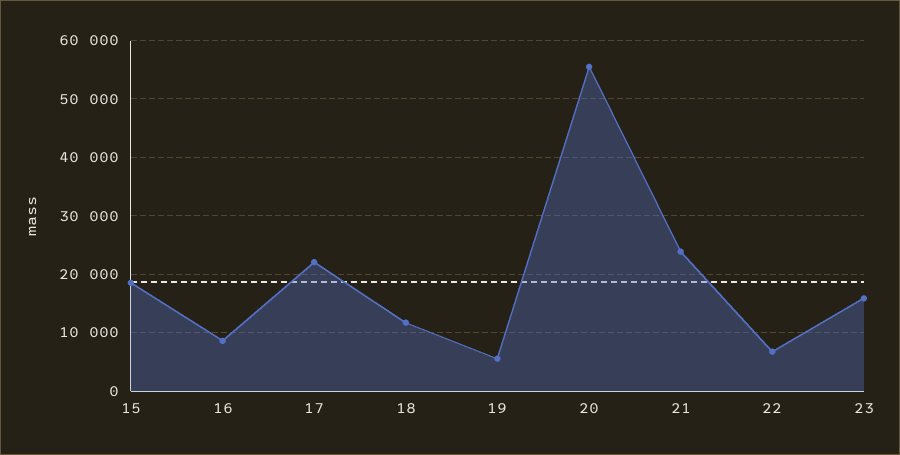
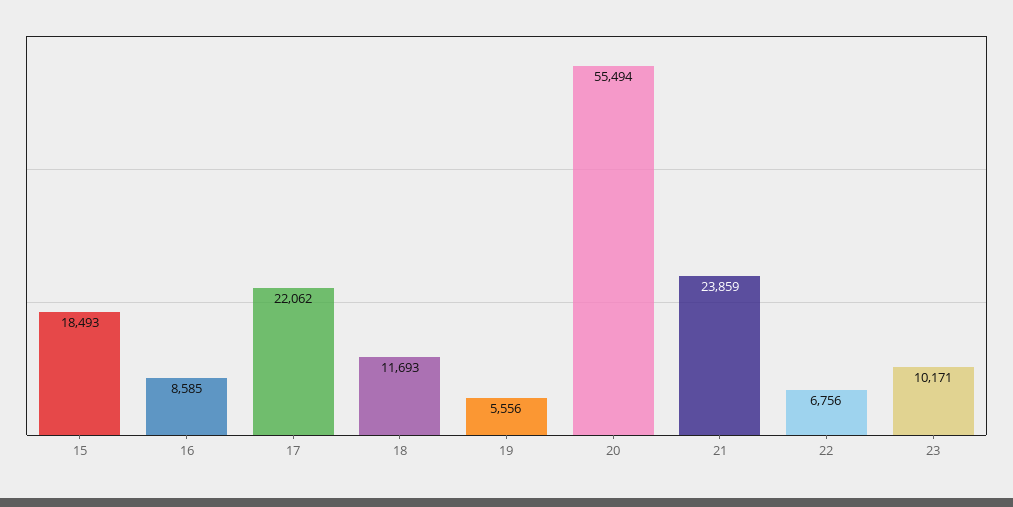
23: 16000 -> 10171

